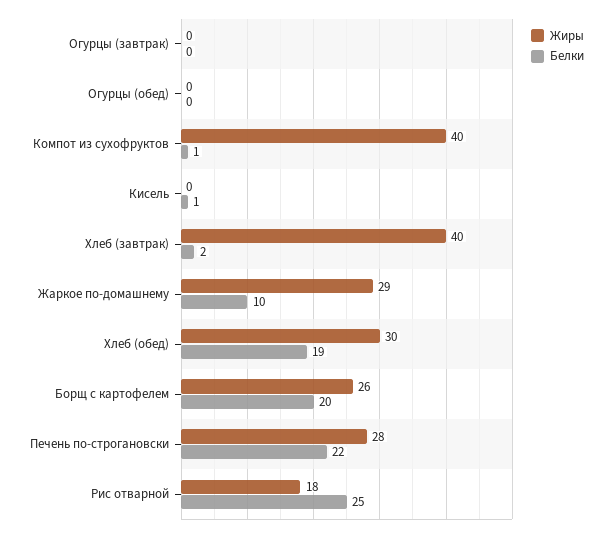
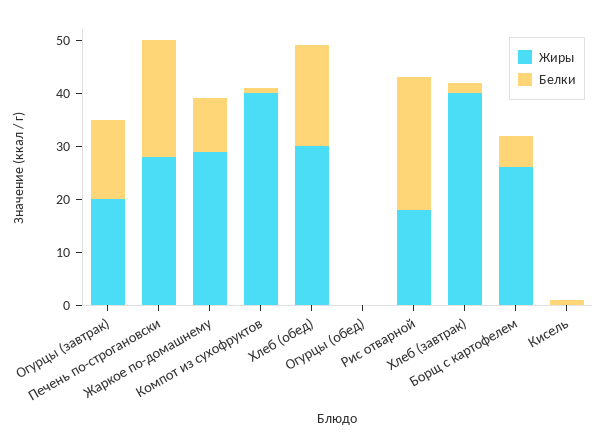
Жиры, Огурцы (завтрак): 0 -> 20
Белки, Огурцы (завтрак): 0 -> 15
Белки, Борщ с картофелем: 20 -> 5

